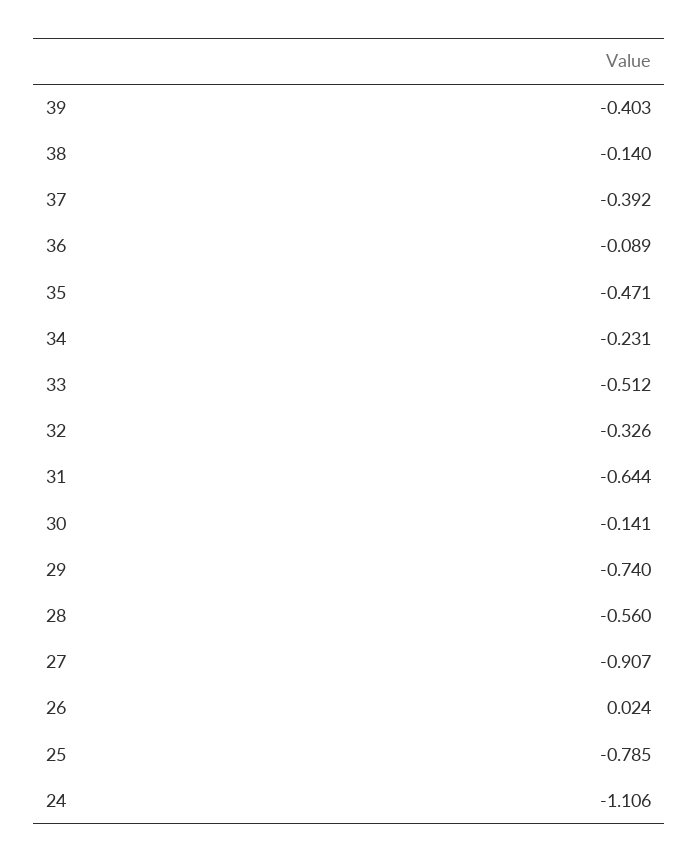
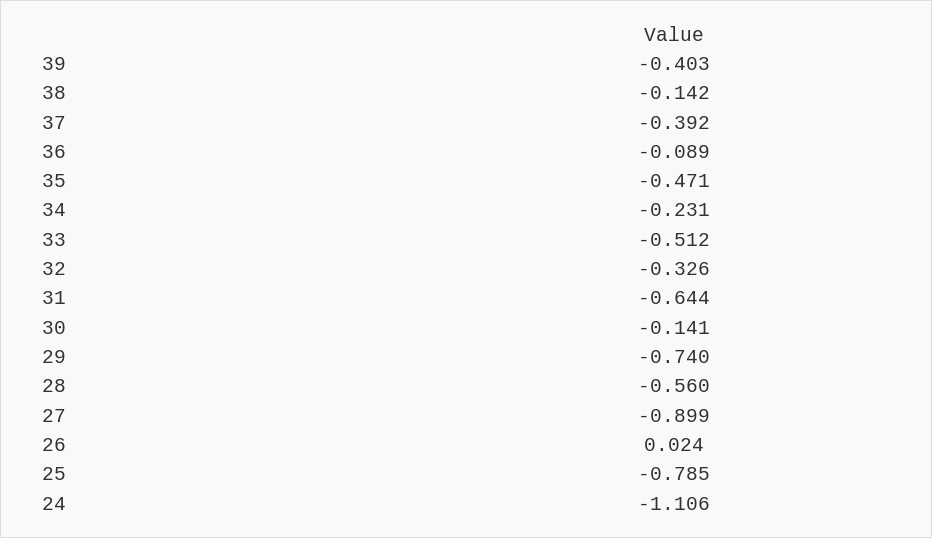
38: -0.14 -> -0.142
27: -0.907 -> -0.899

